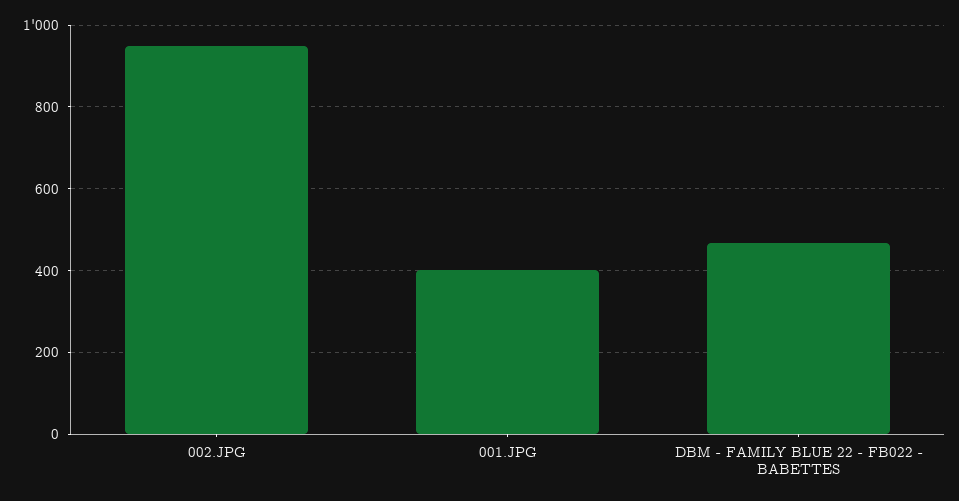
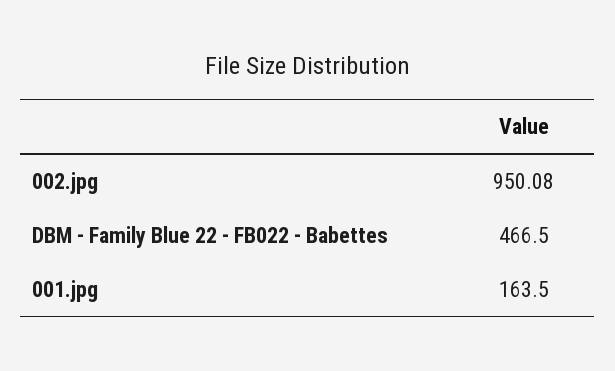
001.JPG: 400 -> 163.5

